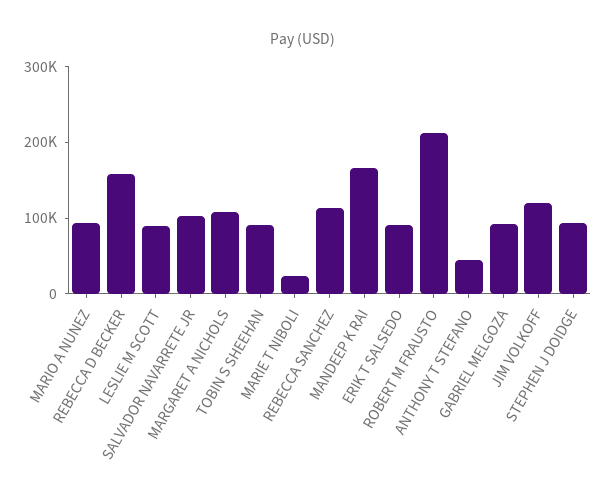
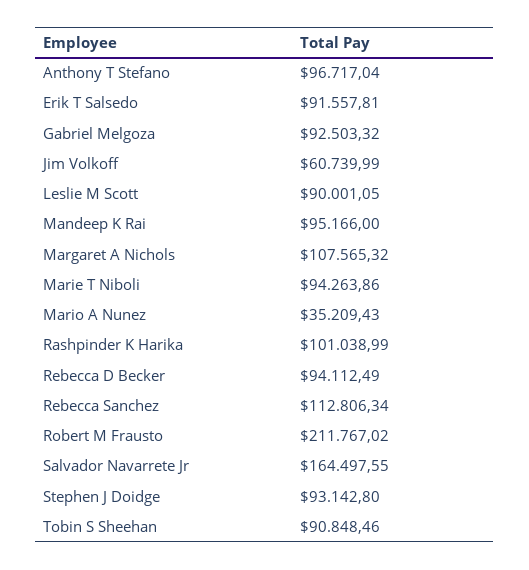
MARIO A NUNEZ: 100000 -> 35209.43
REBECCA D BECKER: 160000 -> 94112.49
SALVADOR NAVARRETE JR: 100000 -> 164497.55
MARIE T NIBOLI: 20000 -> 94263.86
MANDEEP K RAI: 160000 -> 95166
ANTHONY T STEFANO: 40000 -> 96717.04
JIM VOLKOFF: 120000 -> 60739.99
Rashpinder K Harika: none -> 101038.99

